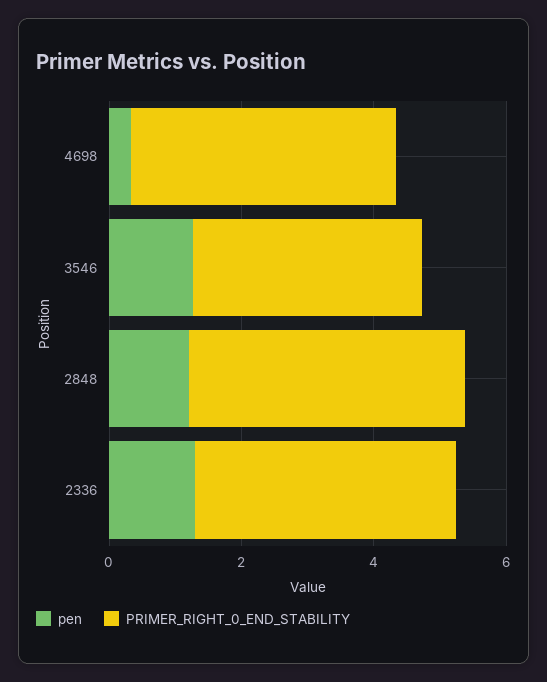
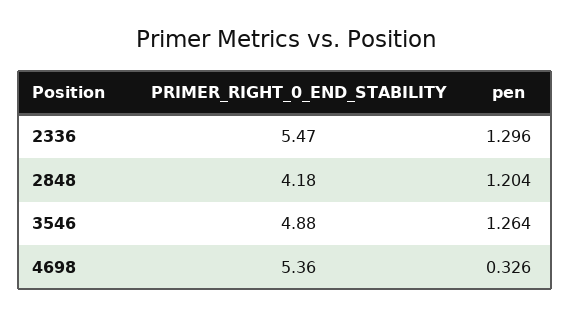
PRIMER_RIGHT_0_END_STABILITY, 4698: 4 -> 5.36
PRIMER_RIGHT_0_END_STABILITY, 3546: 3.5 -> 4.88
PRIMER_RIGHT_0_END_STABILITY, 2336: 4 -> 5.47

